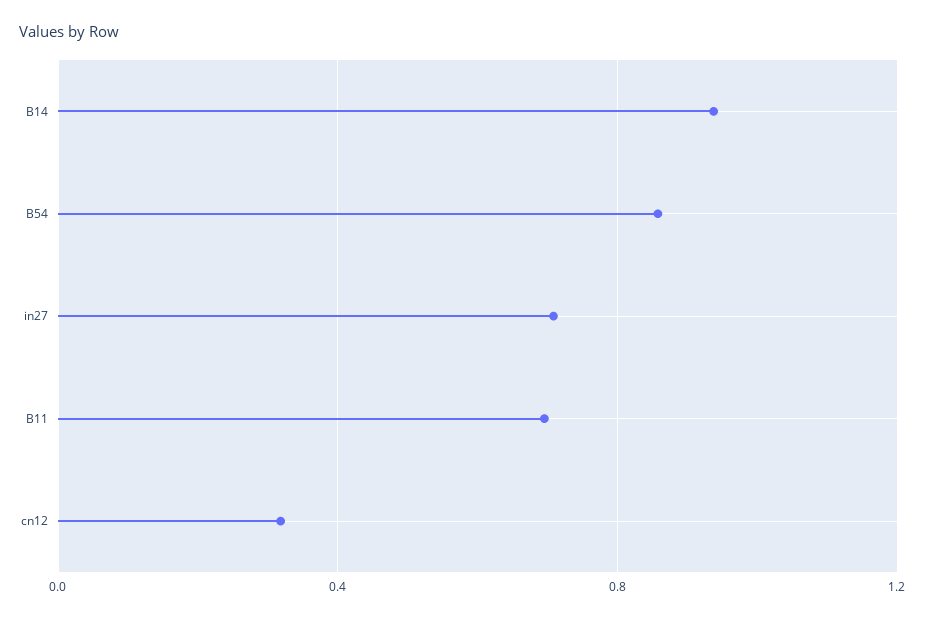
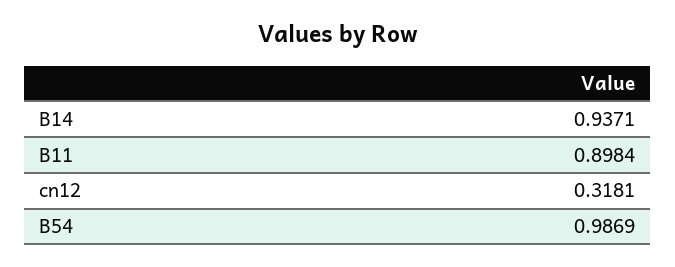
B54: 0.85 -> 0.9869
in27: 0.7 -> none
B11: 0.7 -> 0.8984

